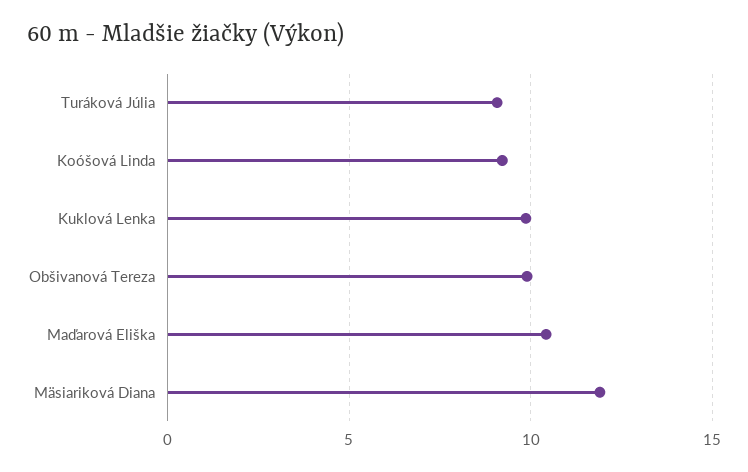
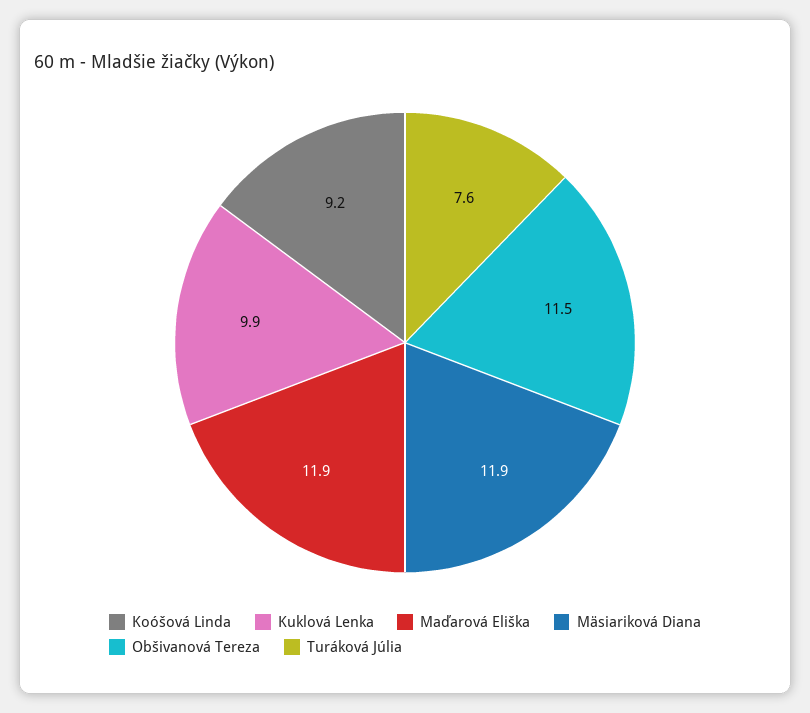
Turáková Júlia: 9 -> 7.6
Obšivanová Tereza: 10 -> 11.5
Maďarová Eliška: 10.5 -> 11.9

